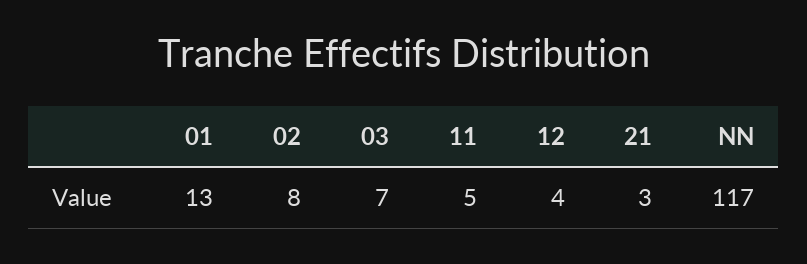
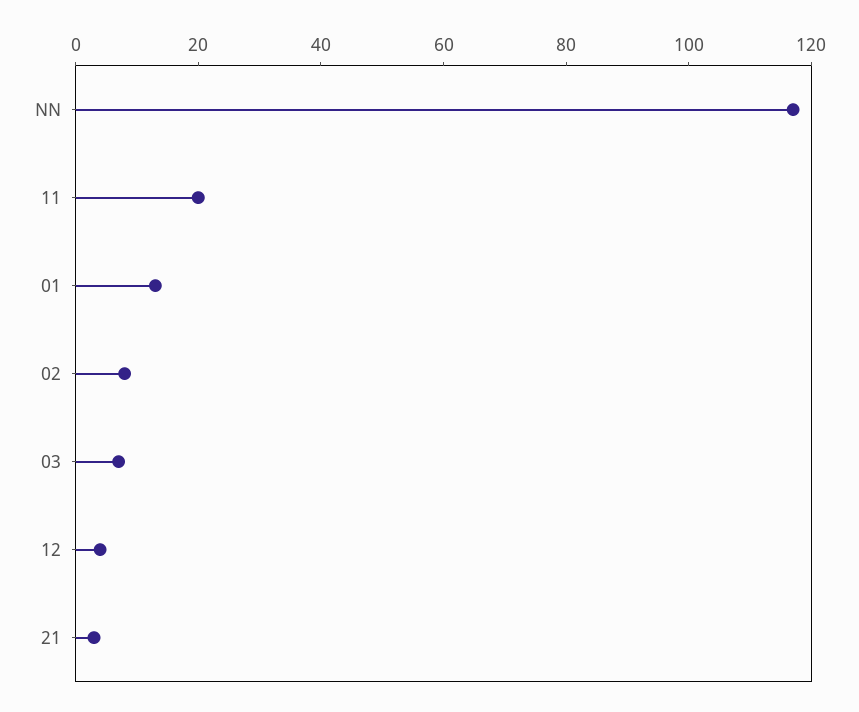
11: 5 -> 20

